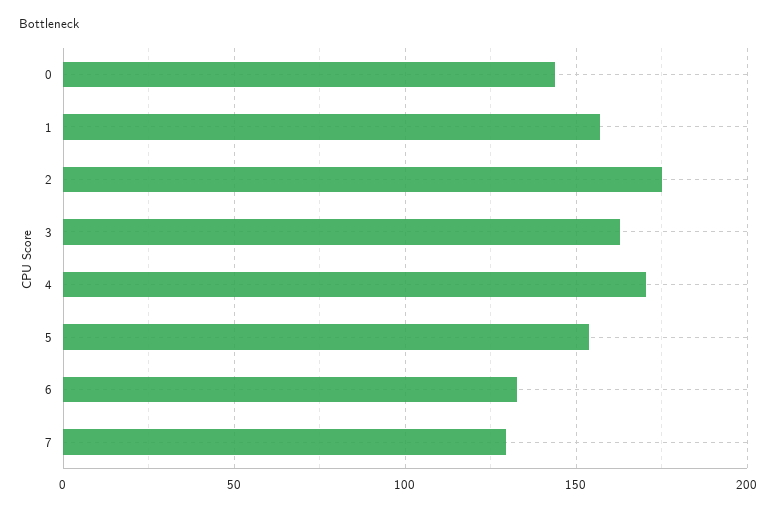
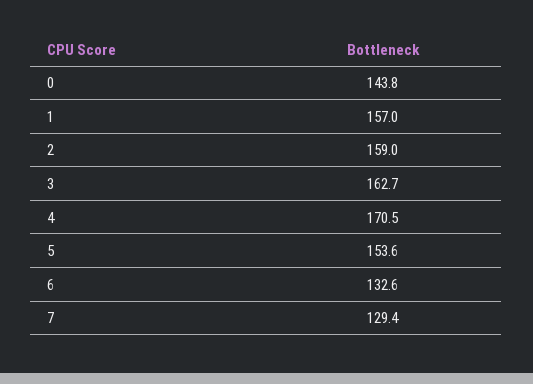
2: 175 -> 159

